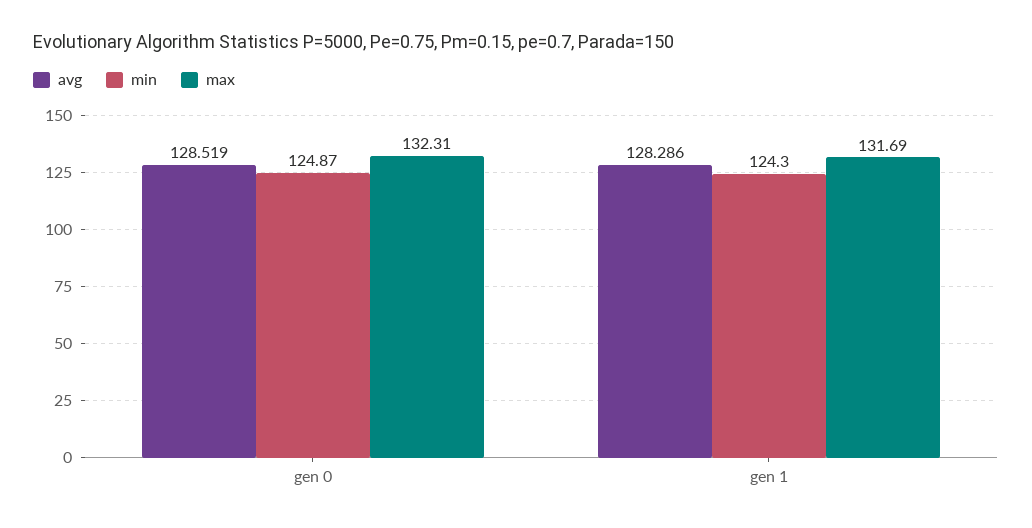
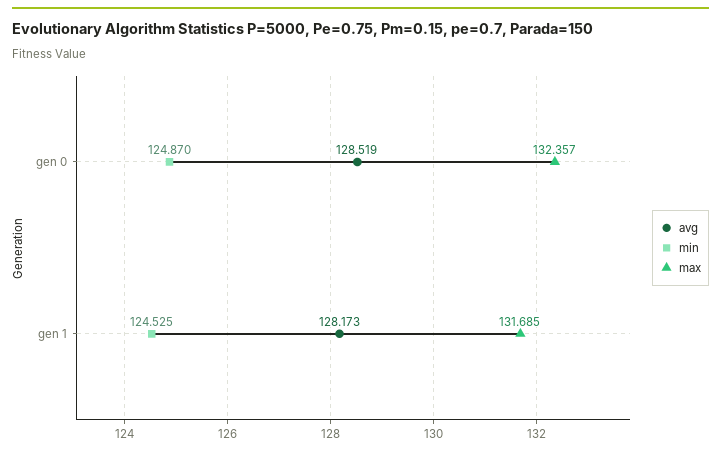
max, gen 0: 132.31 -> 132.357
avg, gen 1: 128.286 -> 128.173
min, gen 1: 124.3 -> 124.525

